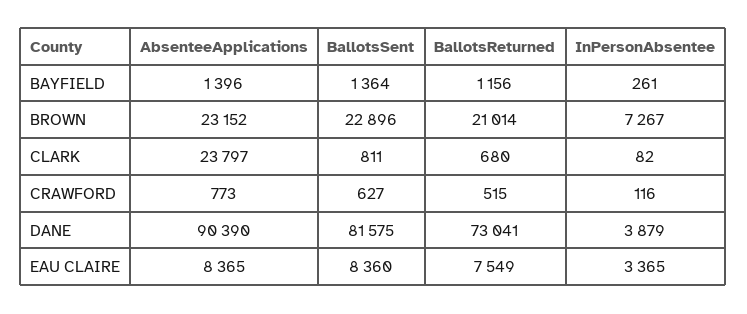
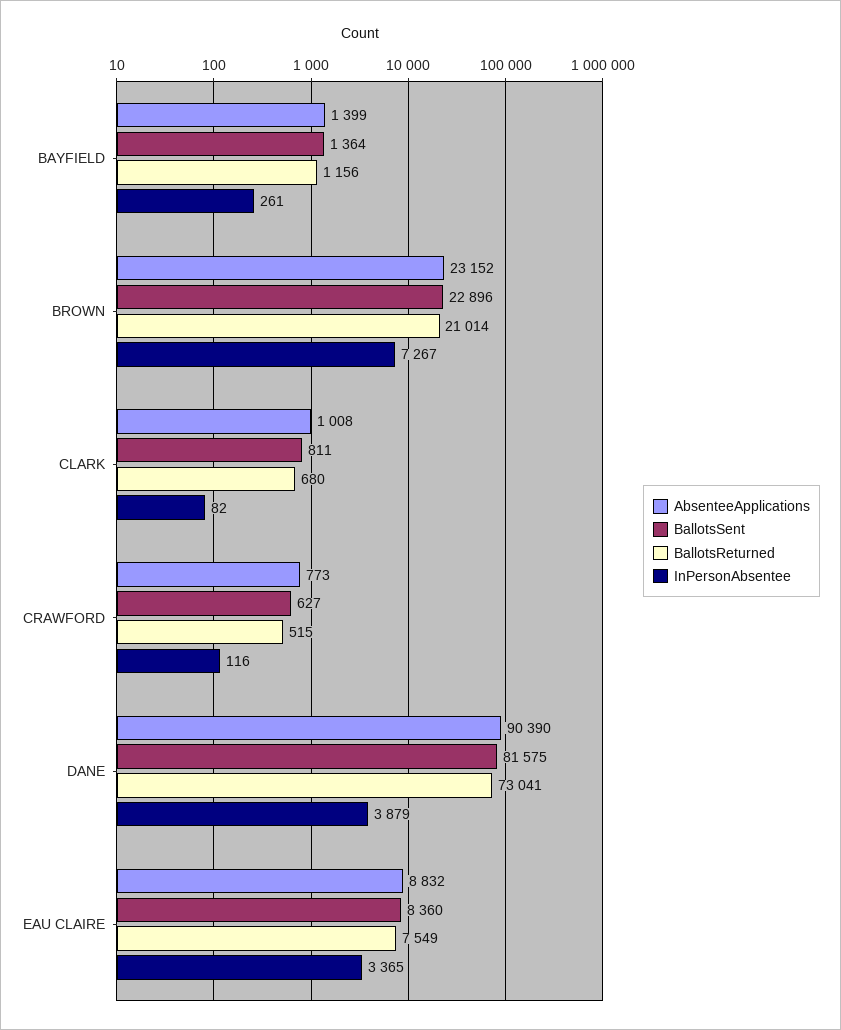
AbsenteeApplications, BAYFIELD: 1396 -> 1399
AbsenteeApplications, CLARK: 23797 -> 1008
AbsenteeApplications, EAU CLAIRE: 8365 -> 8832

